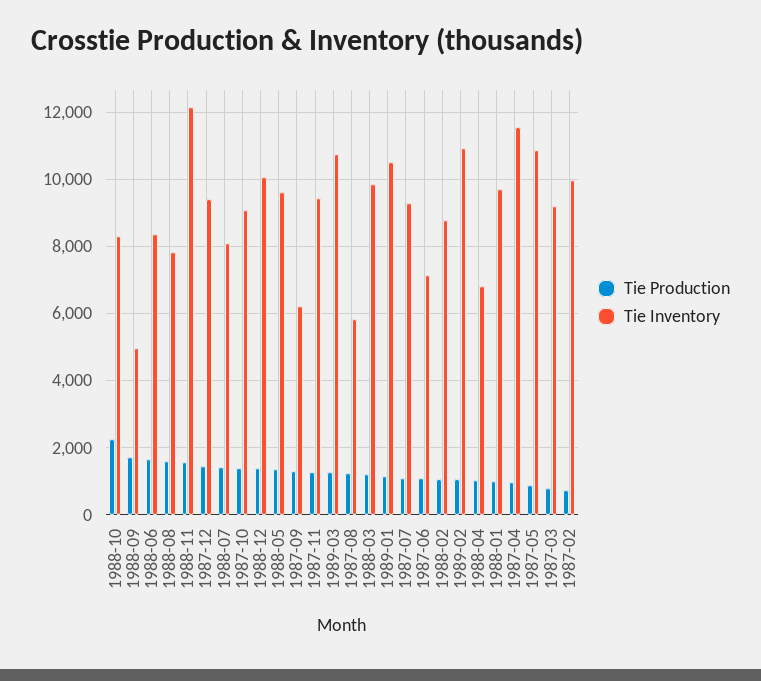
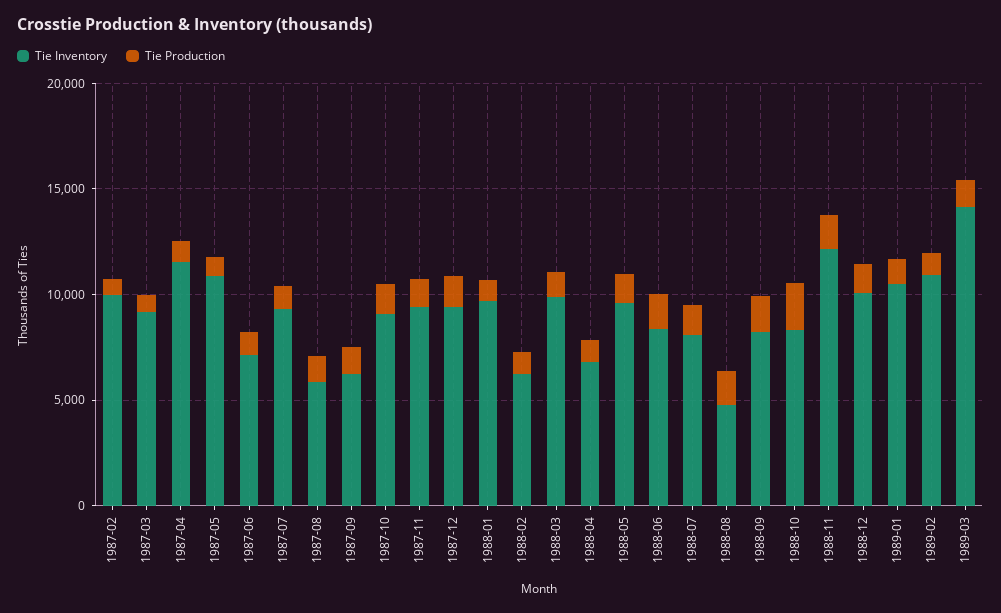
Tie Inventory, 1988-09: 5000 -> 8000
Tie Inventory, 1988-08: 7800 -> 5000
Tie Inventory, 1989-03: 10800 -> 14000
Tie Inventory, 1988-02: 8800 -> 6000

